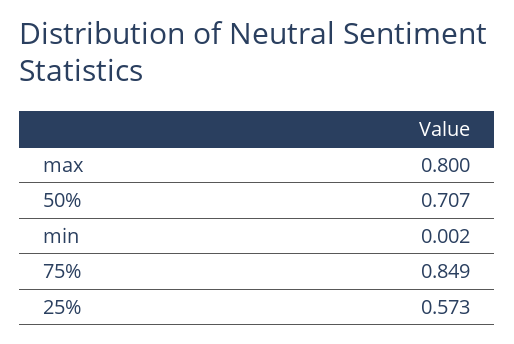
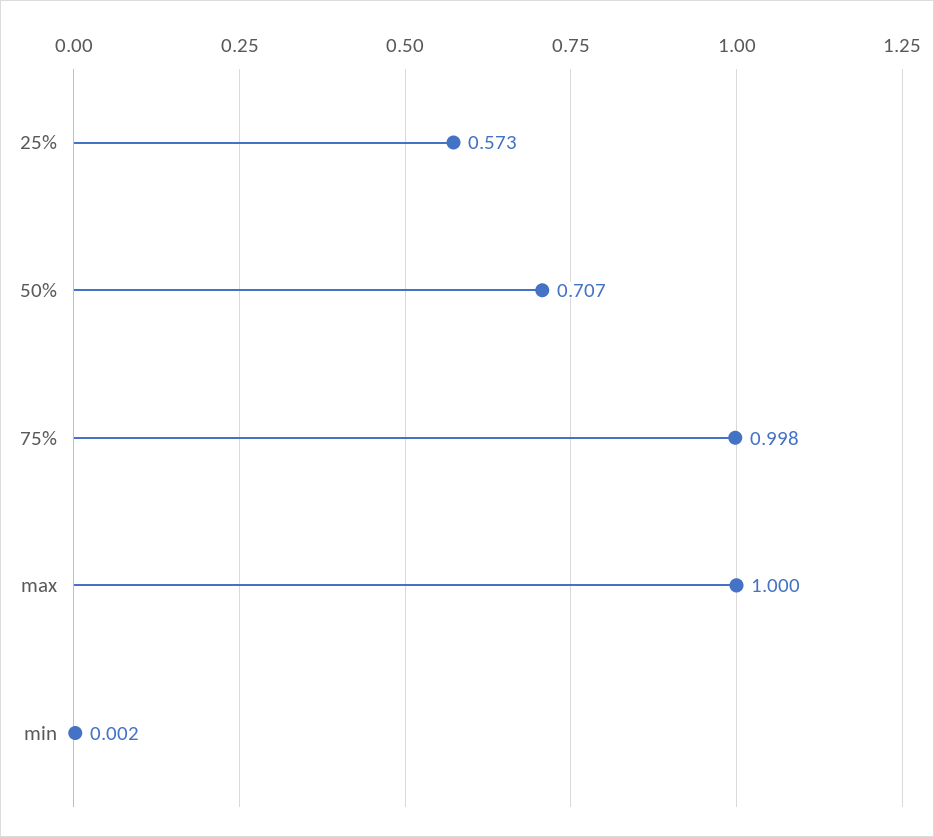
max: 0.8 -> 1
75%: 0.849 -> 0.998

